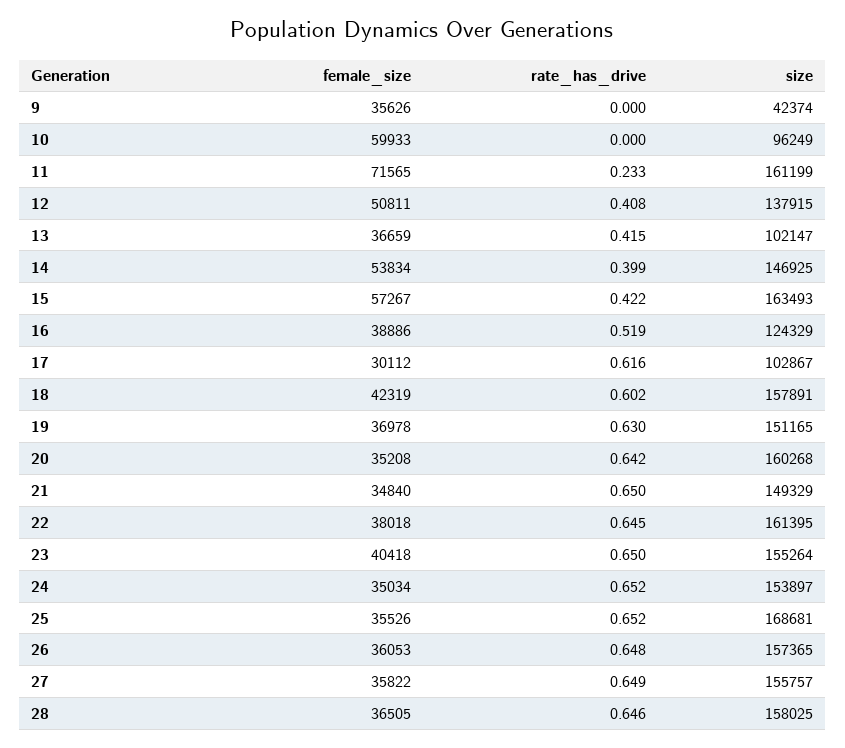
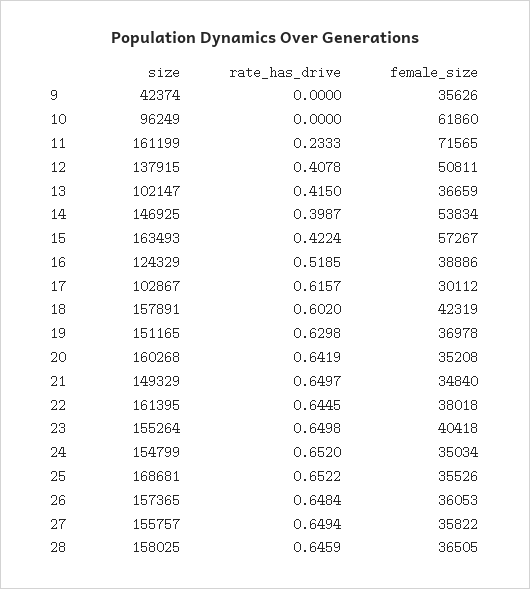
female_size, 10: 59933 -> 61860
size, 24: 153897 -> 154799

